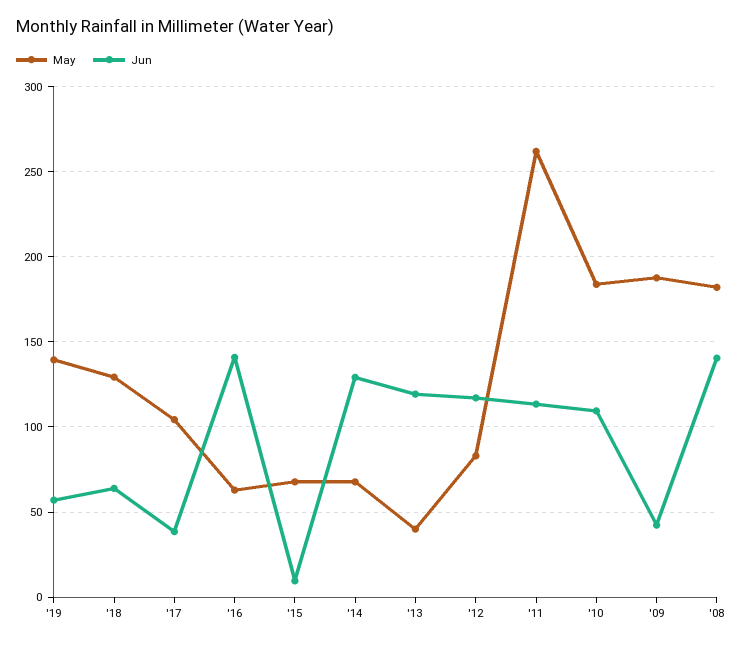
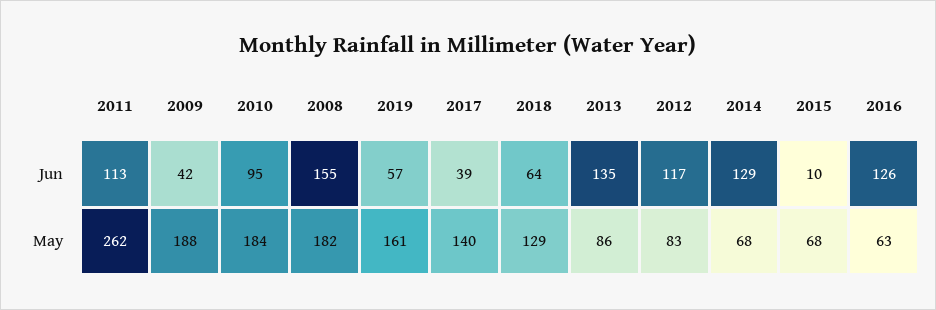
May, '19: 140 -> 161
May, '17: 105 -> 140
Jun, '16: 140 -> 126
May, '13: 40 -> 86
Jun, '13: 120 -> 135
Jun, '10: 110 -> 95
Jun, '08: 140 -> 155

